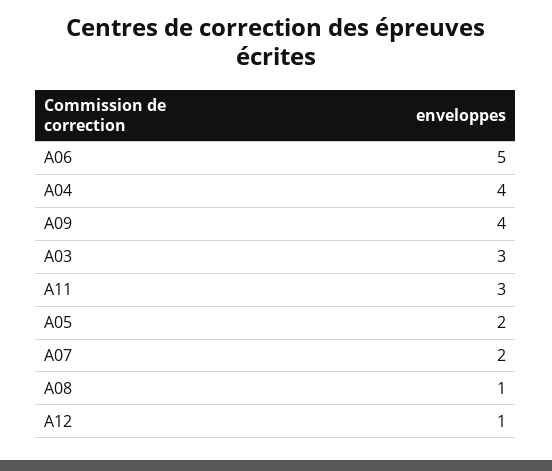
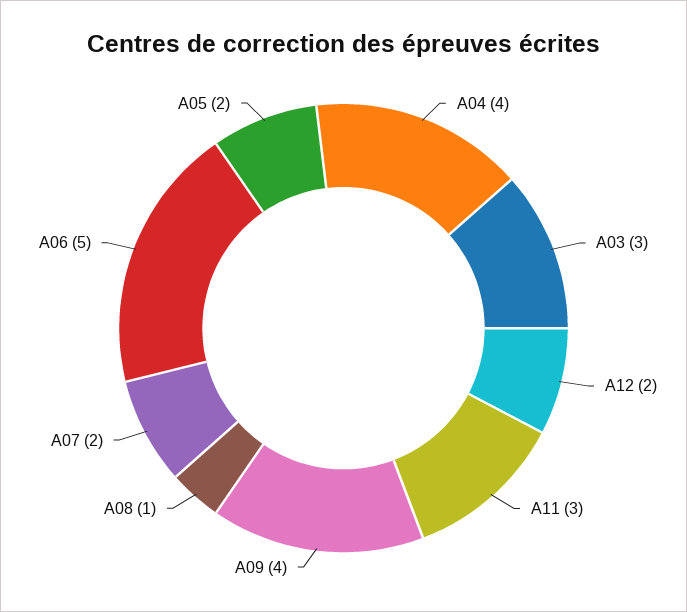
A12: 1 -> 2

